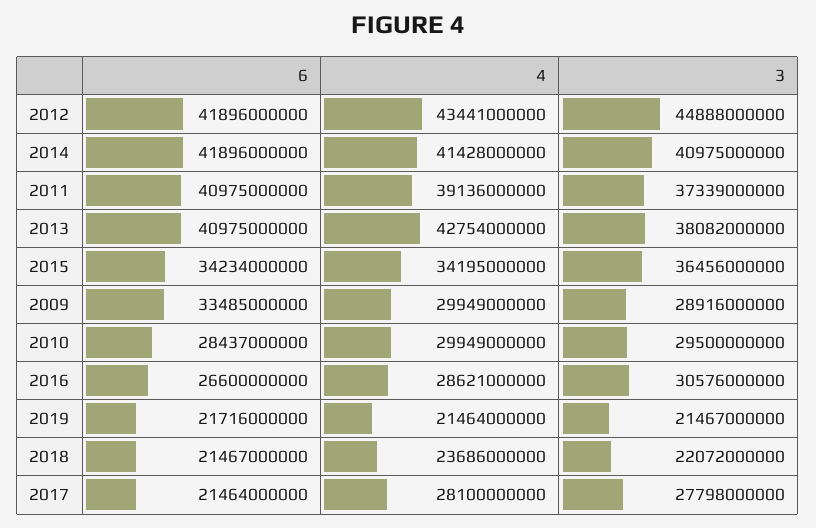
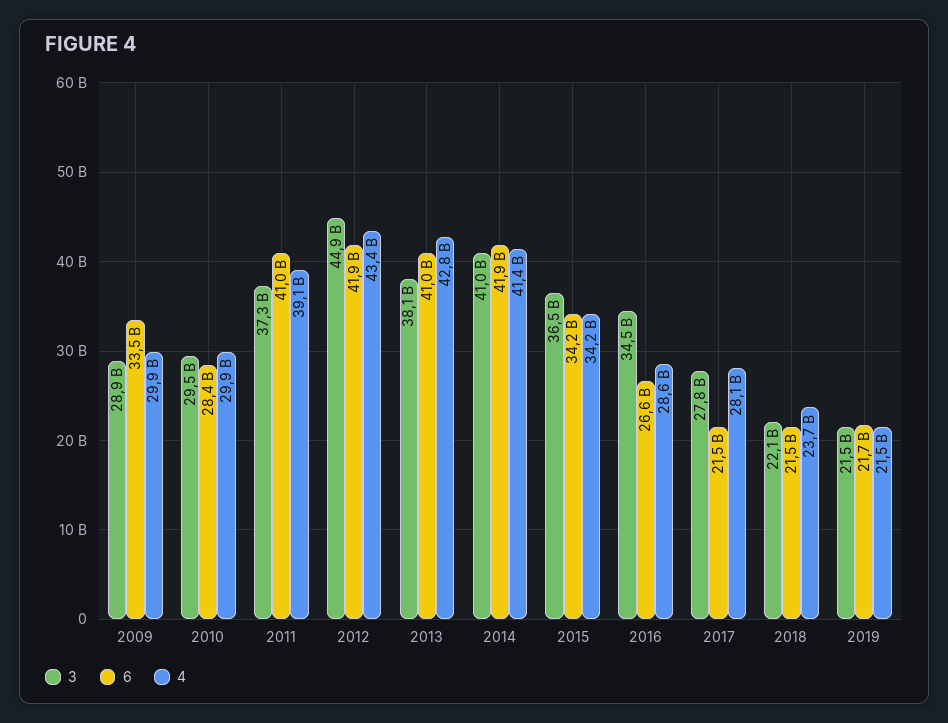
3, 2016: 30576000000 -> 34500000000

